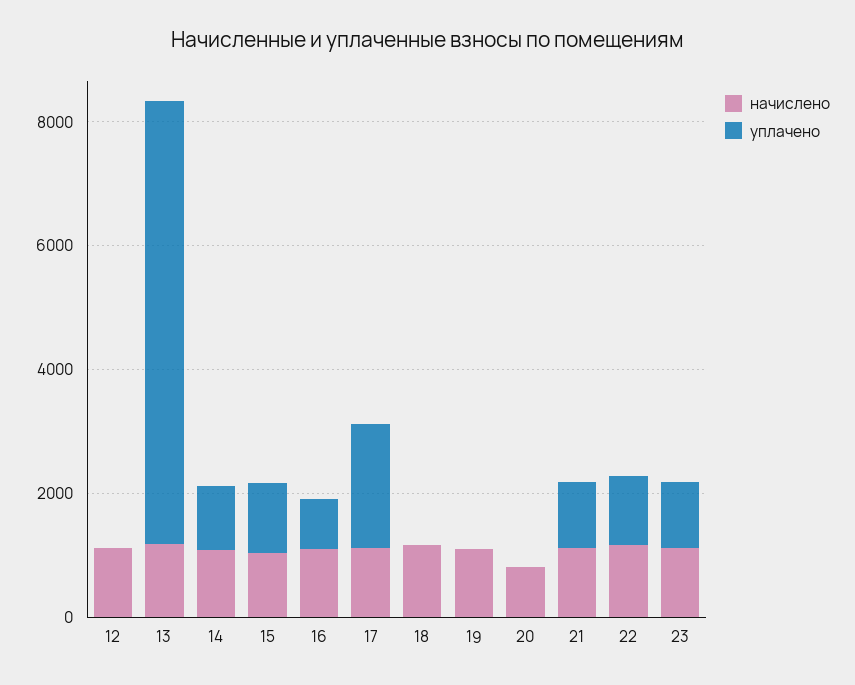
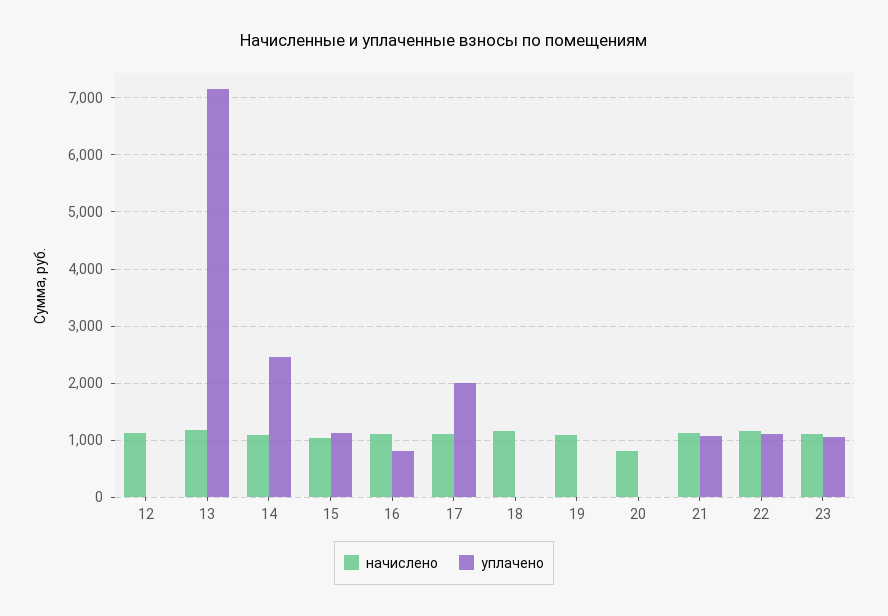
уплачено, 14: 1000 -> 2400

